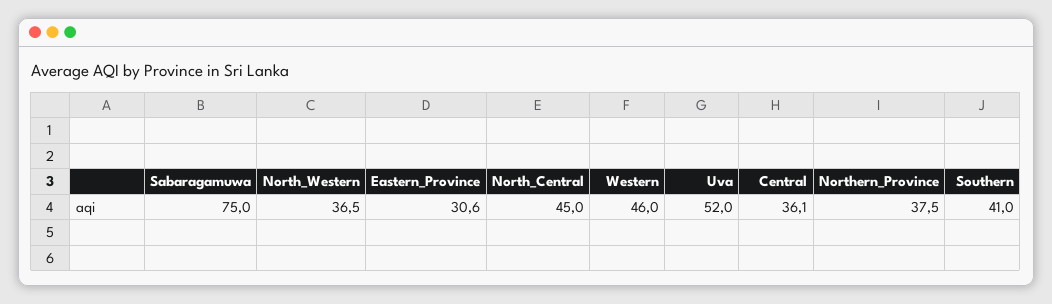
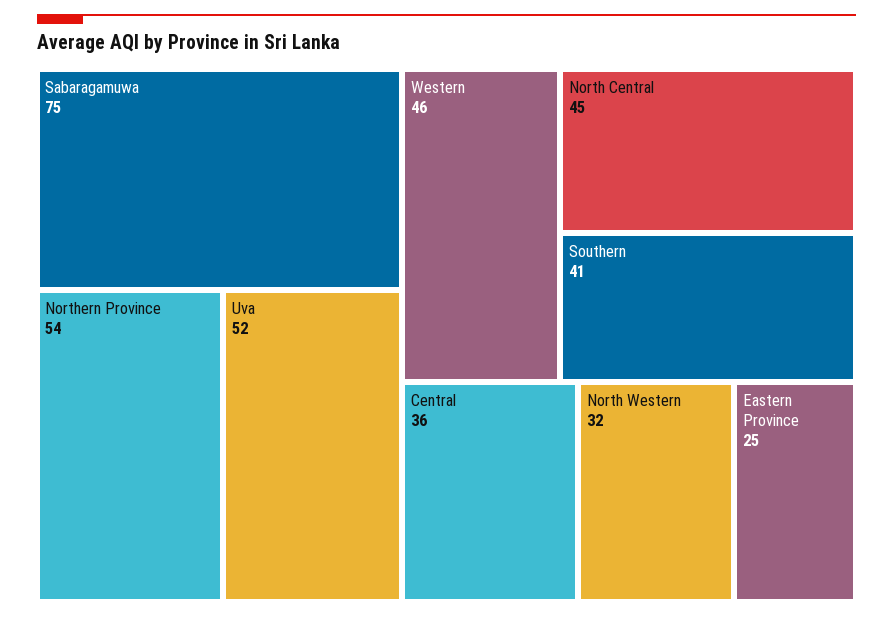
North_Western: 36.5 -> 32
Eastern_Province: 30.6 -> 25
Northern_Province: 37.5 -> 54

